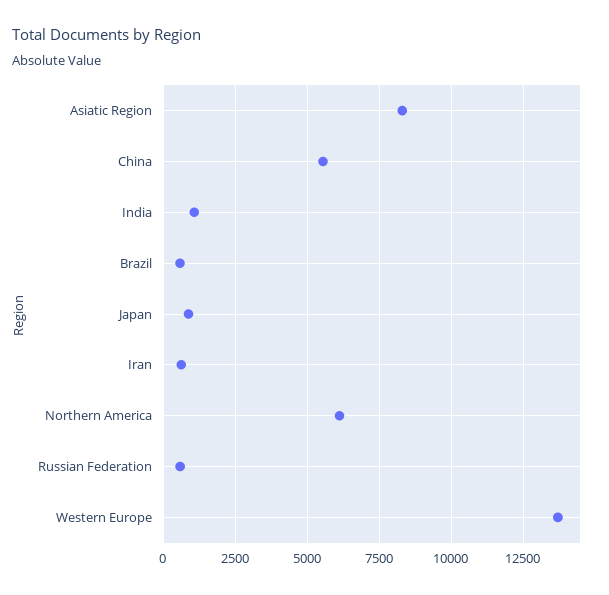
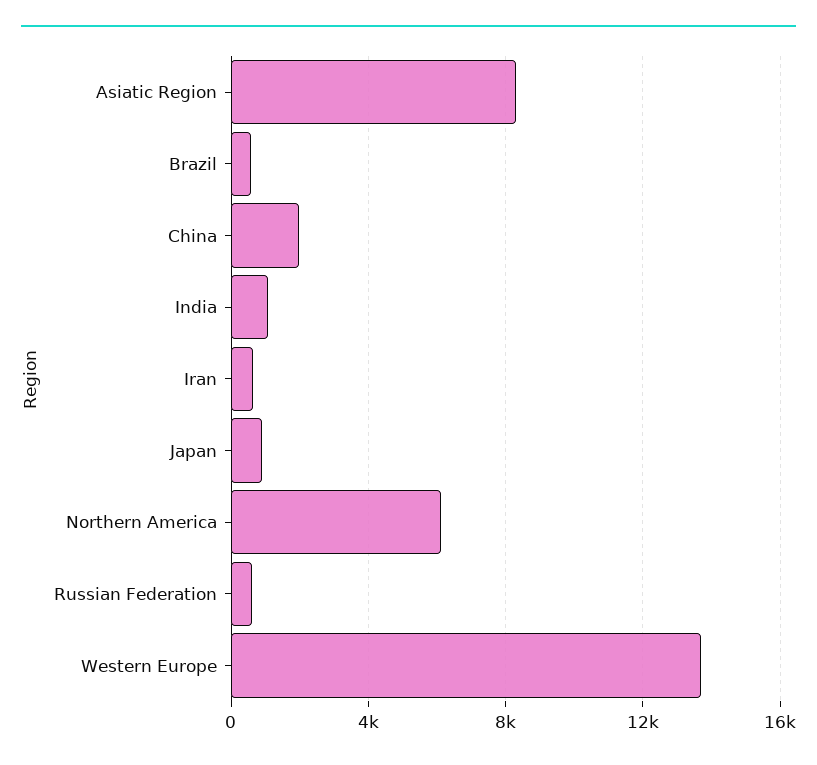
China: 5500 -> 2000

